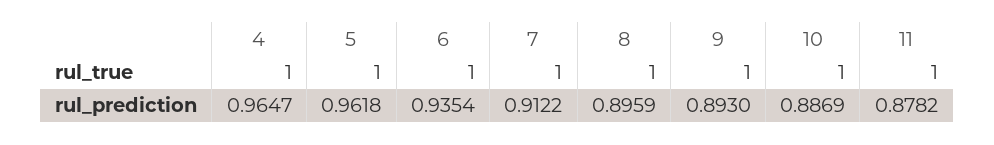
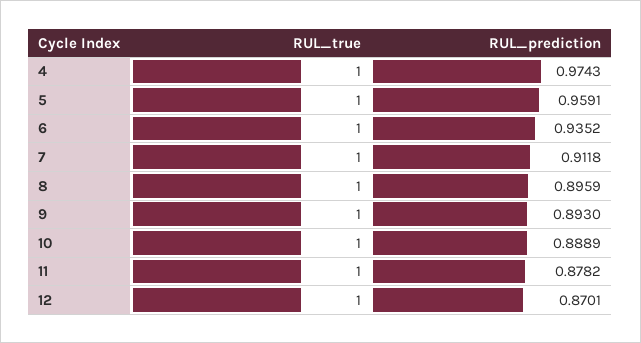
4, rul_prediction: 0.9647 -> 0.9743
5, rul_prediction: 0.9618 -> 0.9591
6, rul_prediction: 0.9354 -> 0.9352
7, rul_prediction: 0.9122 -> 0.9118
10, rul_prediction: 0.8869 -> 0.8889
12, rul_true: none -> 1
12, rul_prediction: none -> 0.8701

